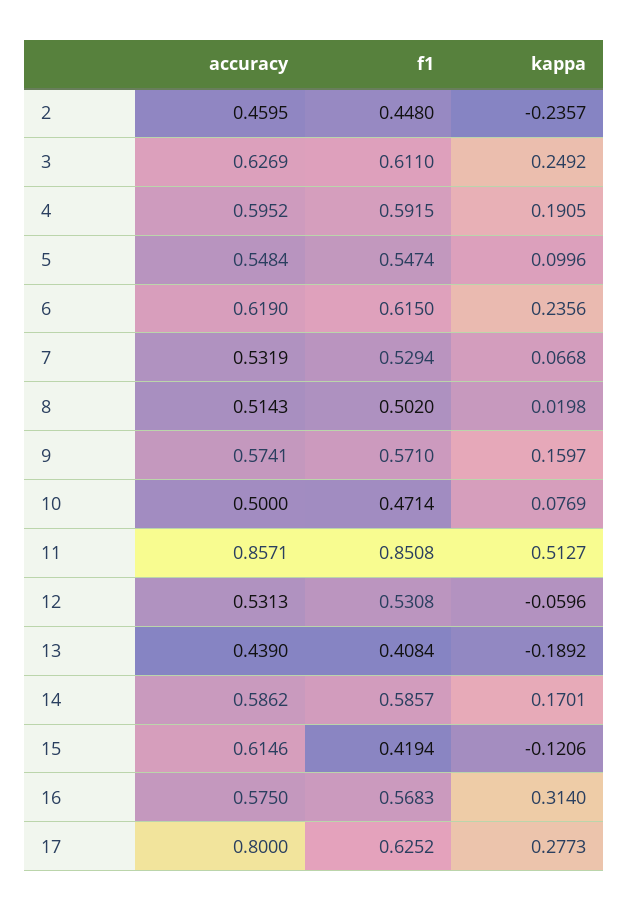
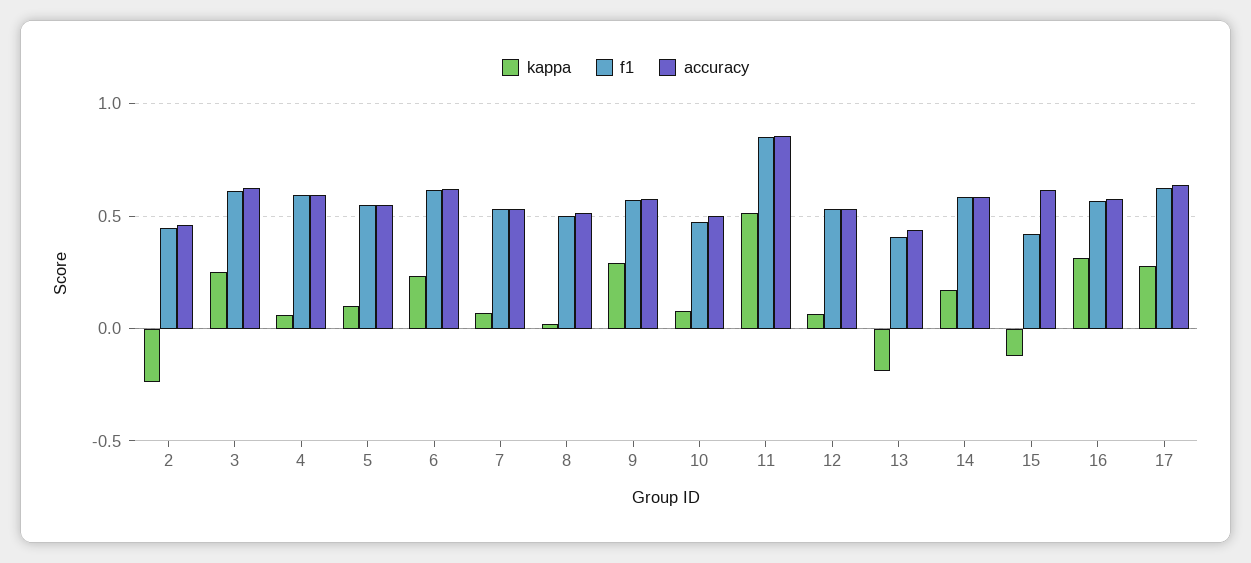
kappa, 4: 0.1905 -> 0.05
kappa, 9: 0.1597 -> 0.3
kappa, 12: -0.0596 -> 0.05
accuracy, 17: 0.8 -> 0.65

